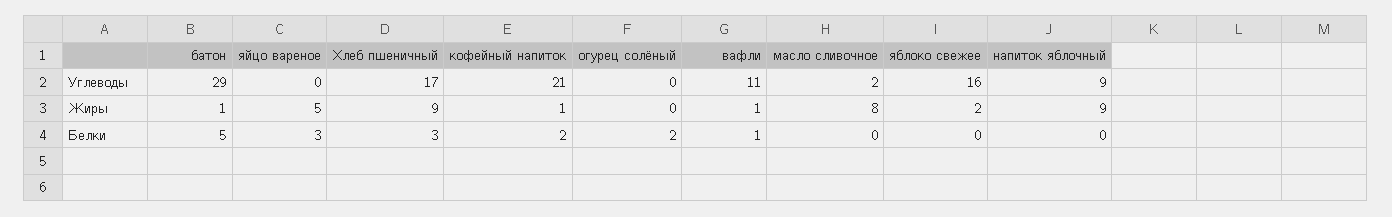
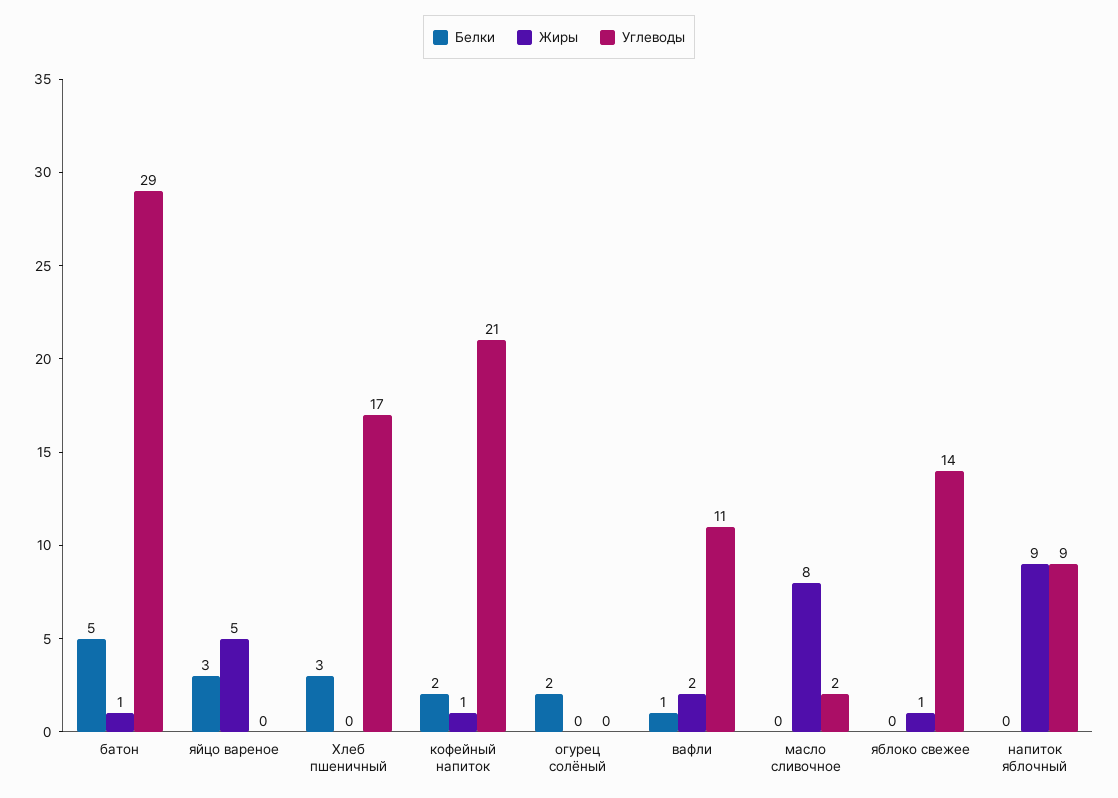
Углеводы, яблоко свежее: 16 -> 14
Жиры, Хлеб пшеничный: 9 -> 0
Жиры, вафли: 1 -> 2
Жиры, яблоко свежее: 2 -> 1

